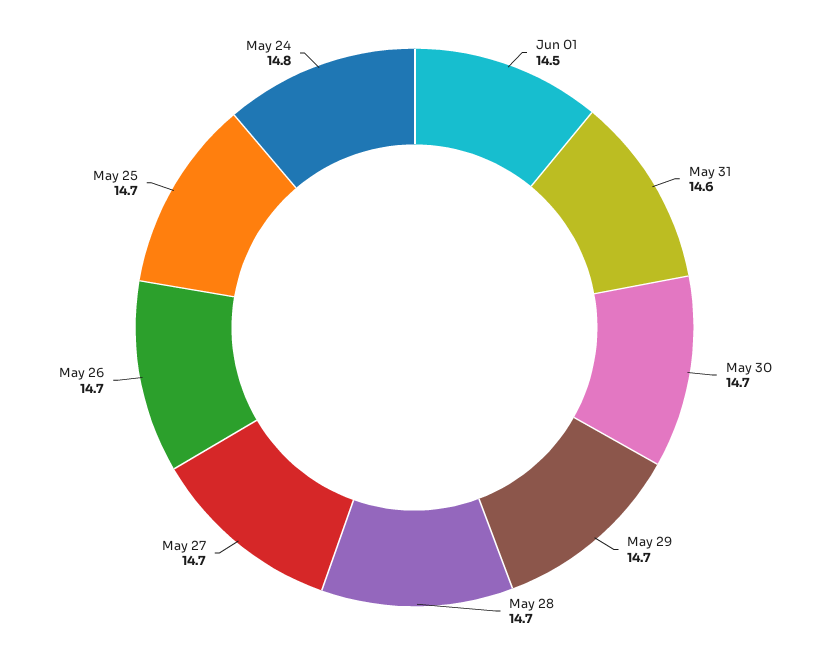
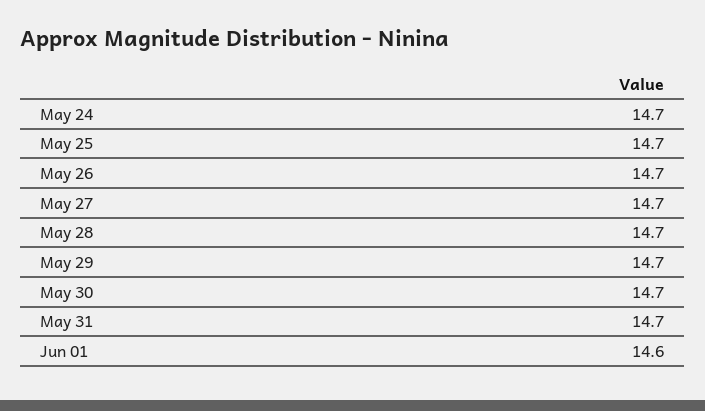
Jun 01: 14.5 -> 14.6
May 31: 14.6 -> 14.7
May 24: 14.8 -> 14.7

